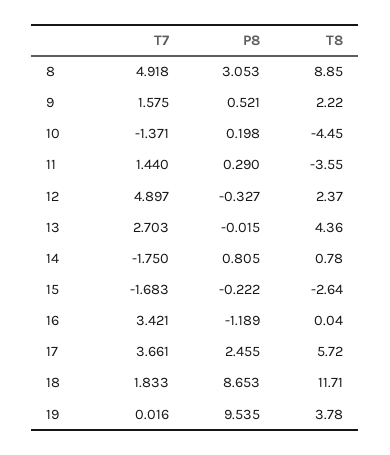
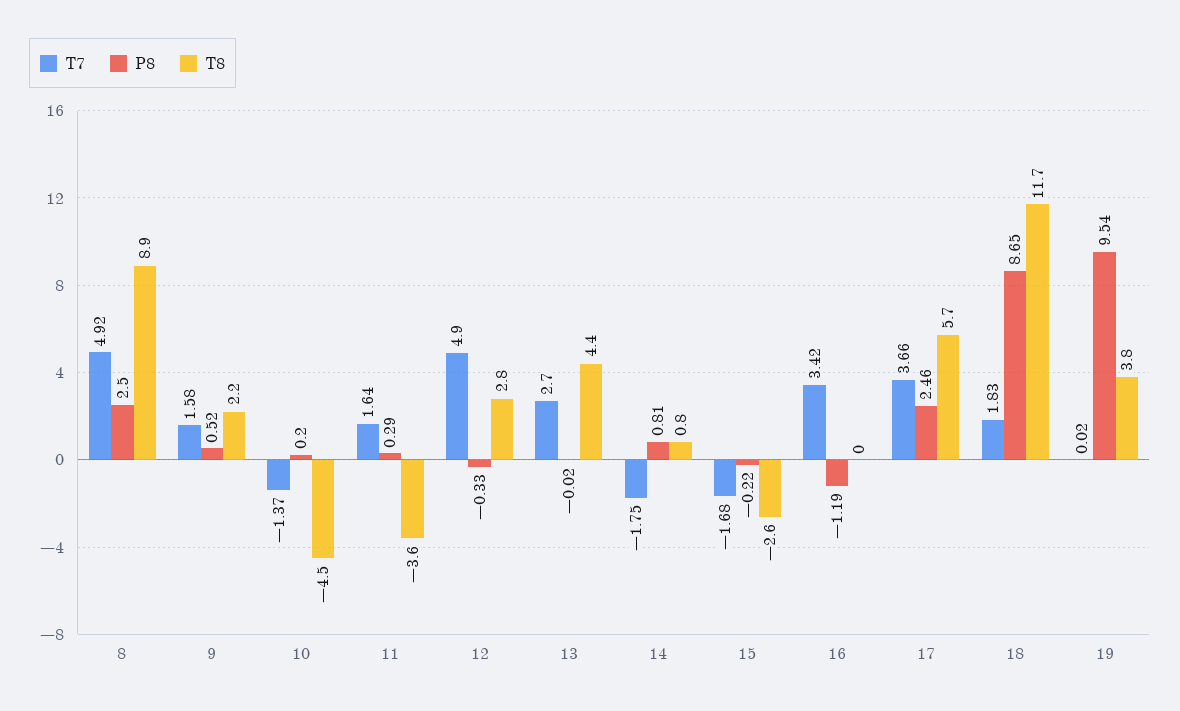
P8, 8: 3.053 -> 2.5
T7, 11: 1.44 -> 1.64
T8, 12: 2.37 -> 2.8

